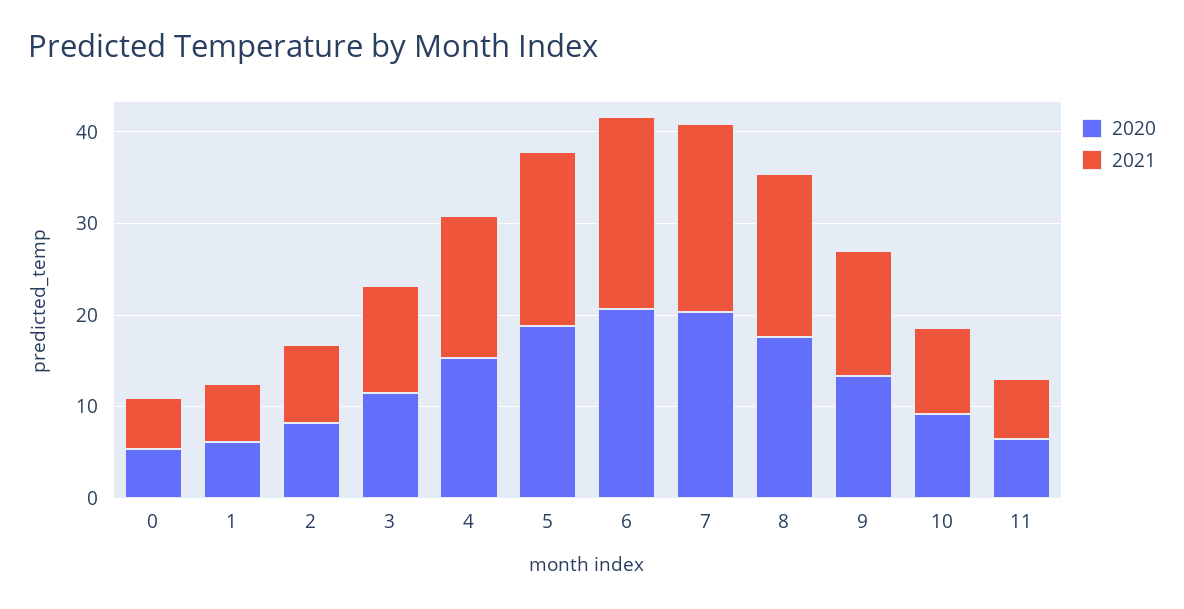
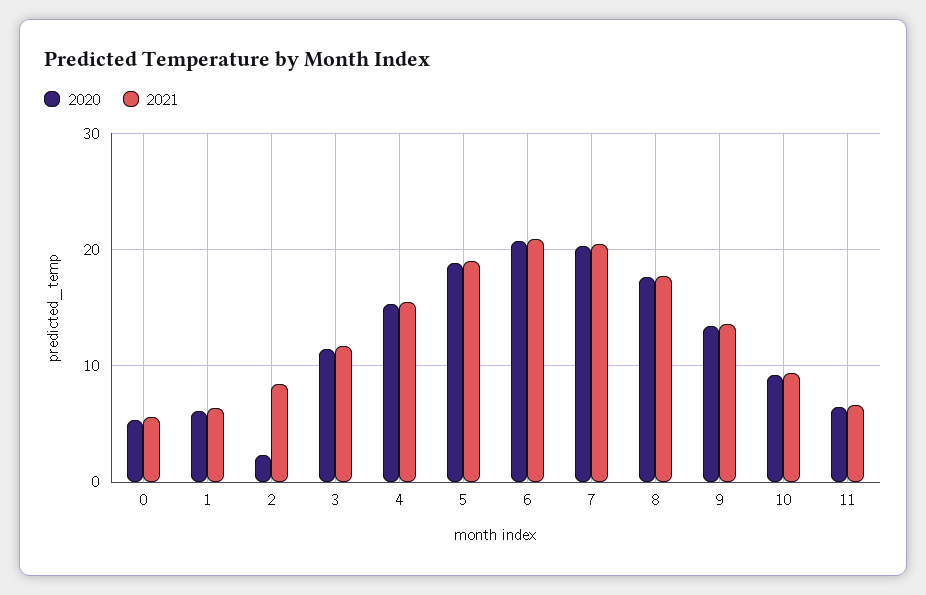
2020, 2: 8 -> 2

